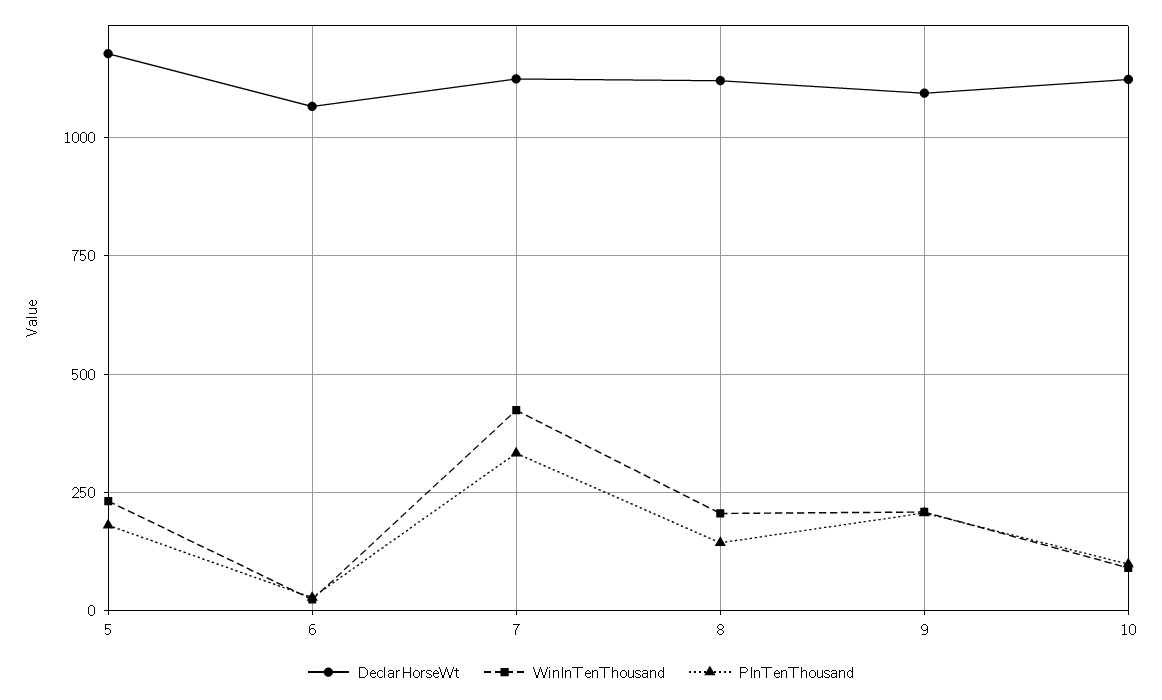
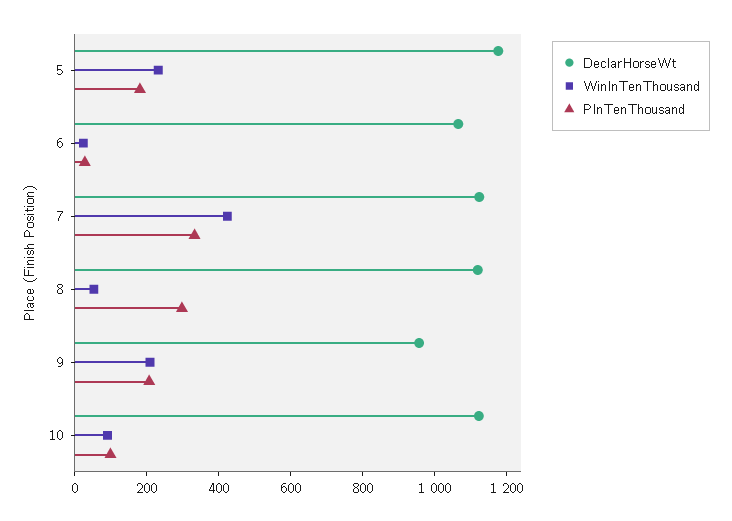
WinInTenThousand, 8: 200 -> 50
PInTenThousand, 8: 150 -> 300
DeclarHorseWt, 9: 1100 -> 950

